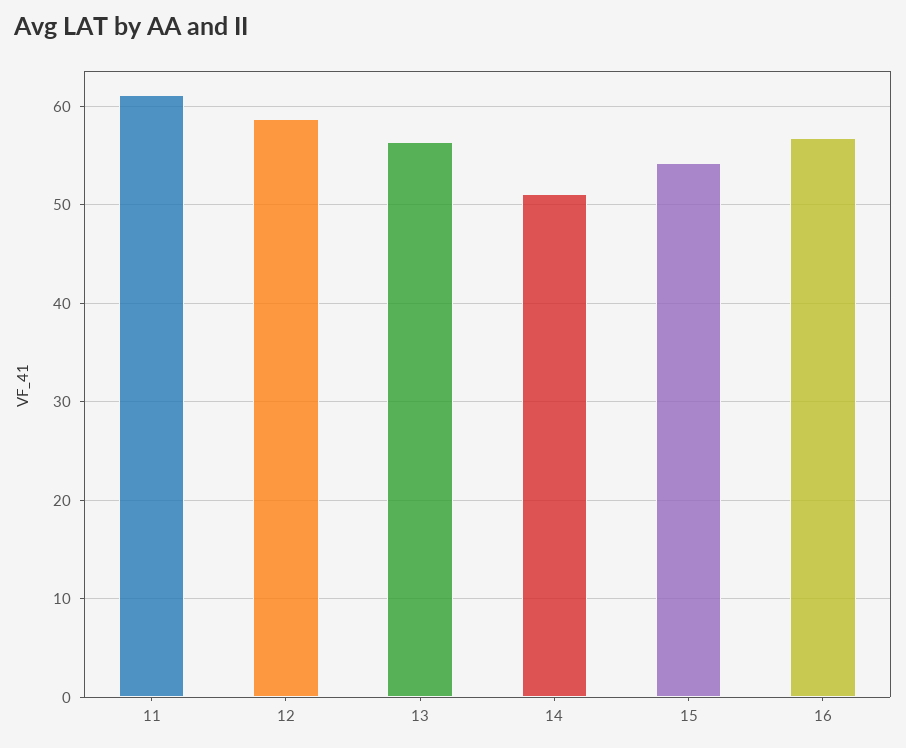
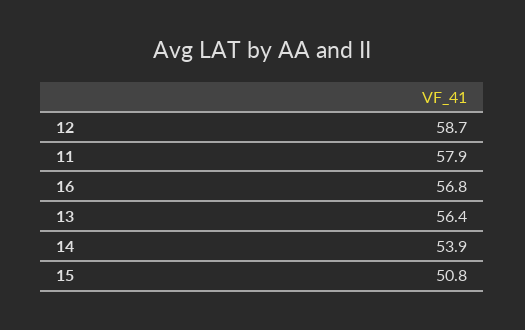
11: 61 -> 57.9
14: 51 -> 53.9
15: 54 -> 50.8

